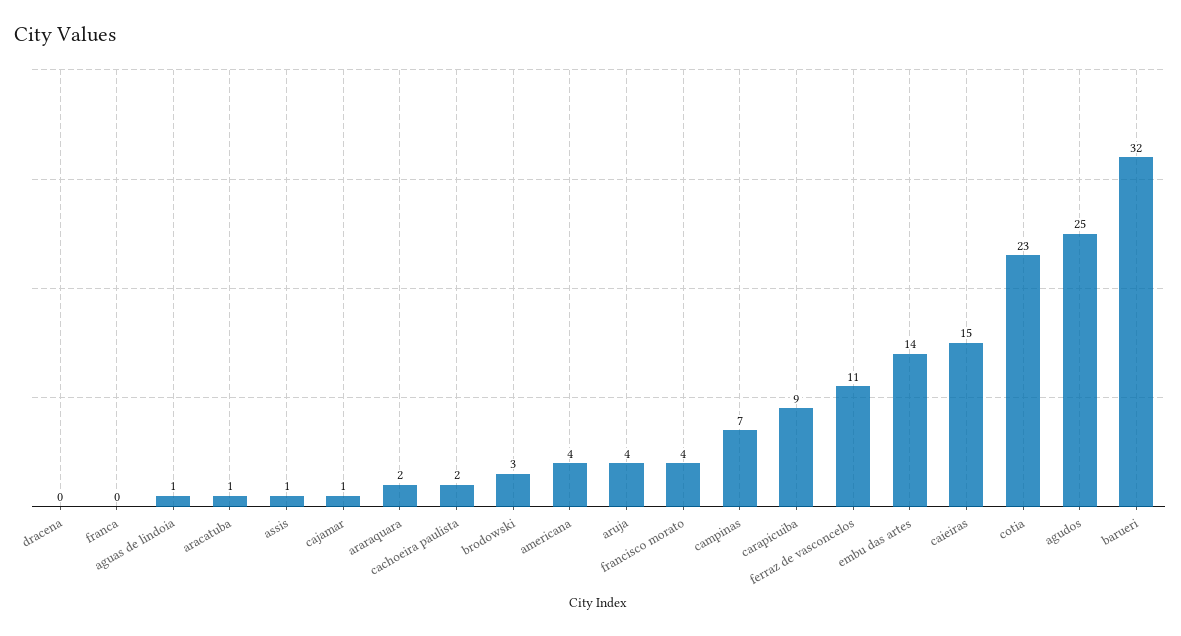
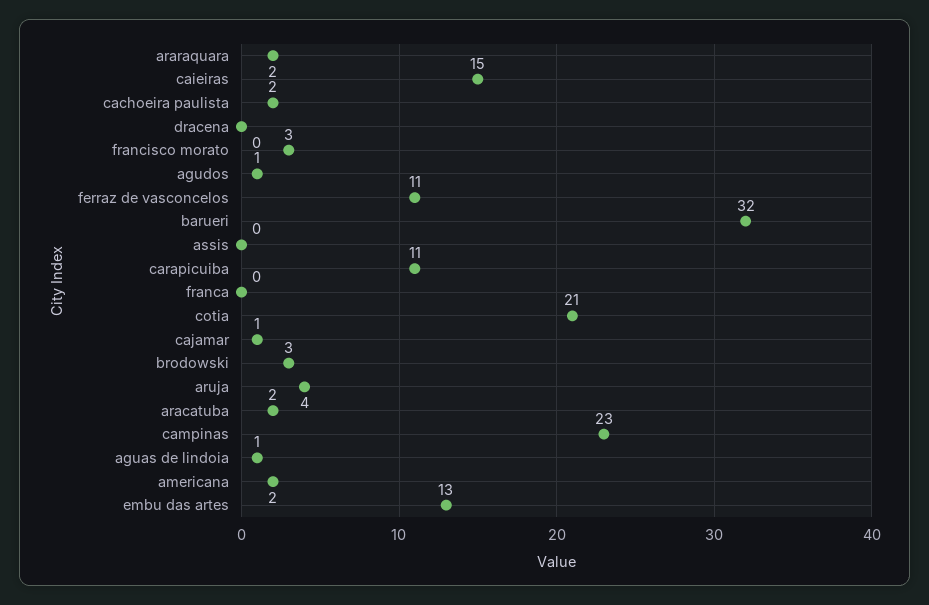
aracatuba: 1 -> 2
assis: 1 -> 0
americana: 4 -> 2
francisco morato: 4 -> 3
campinas: 7 -> 23
carapicuiba: 9 -> 11
embu das artes: 14 -> 13
cotia: 23 -> 21
agudos: 25 -> 1

